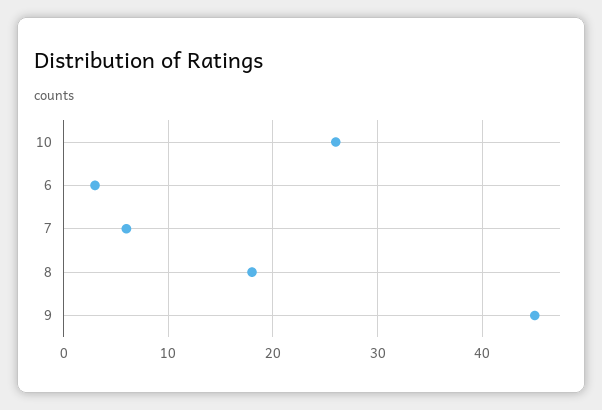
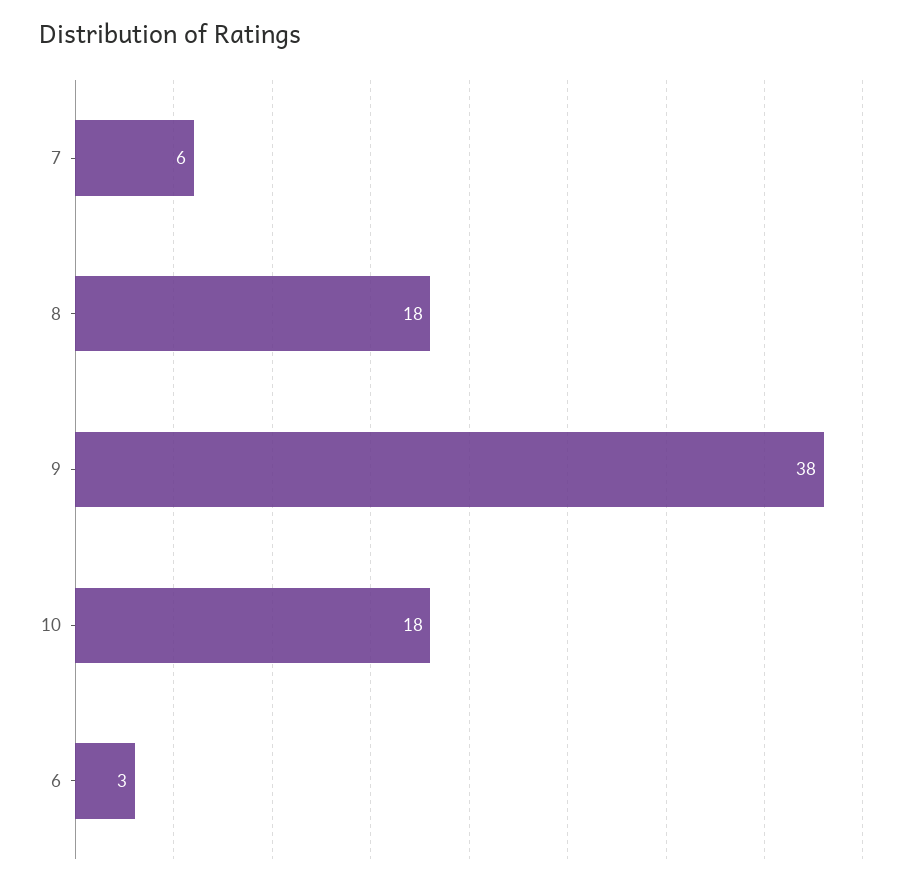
10: 26 -> 18
9: 45 -> 38

